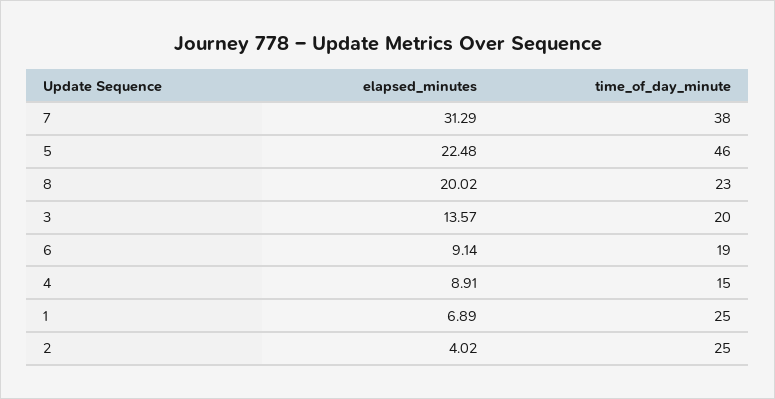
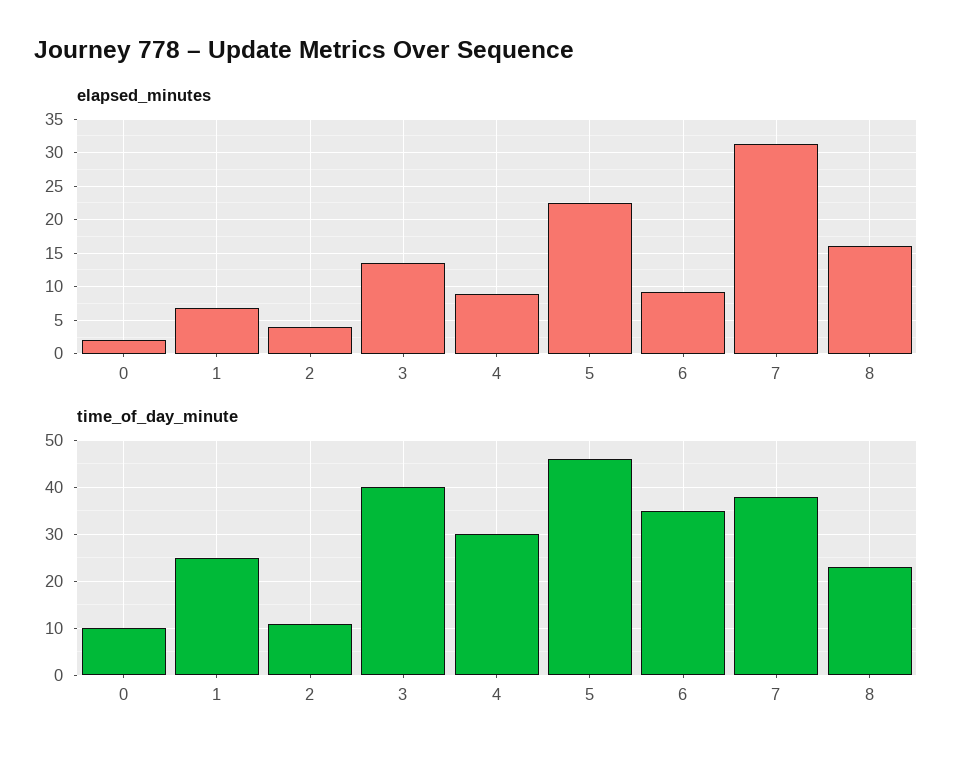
elapsed_minutes, 8: 20.02 -> 16
time_of_day_minute, 3: 20 -> 40
time_of_day_minute, 6: 19 -> 35
time_of_day_minute, 4: 15 -> 30
time_of_day_minute, 2: 25 -> 10
elapsed_minutes, 0: none -> 2
time_of_day_minute, 0: none -> 10

